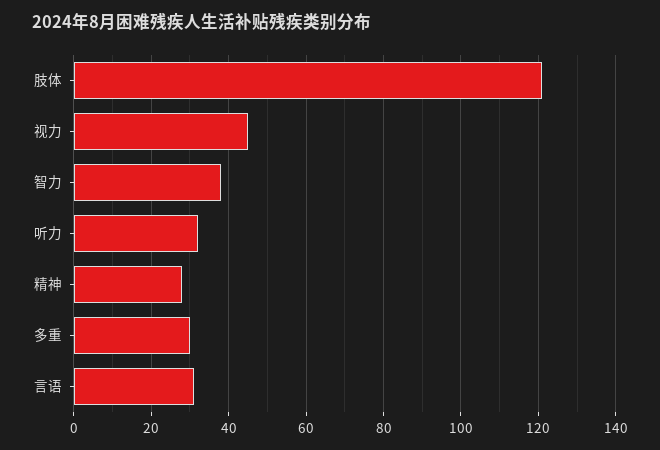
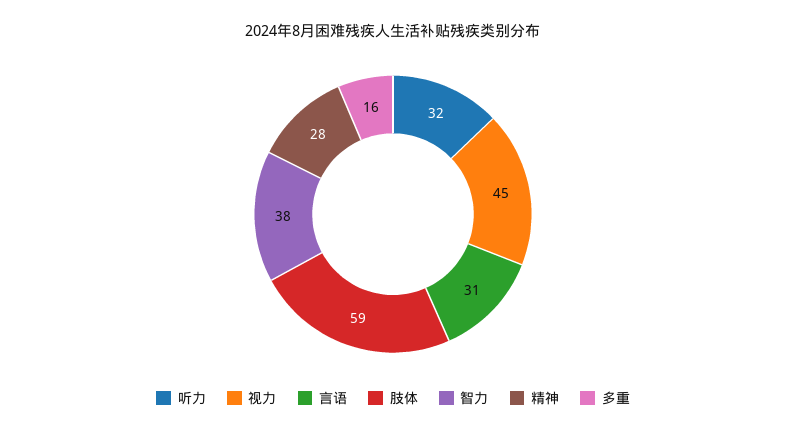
肢体: 120 -> 59
多重: 30 -> 16

